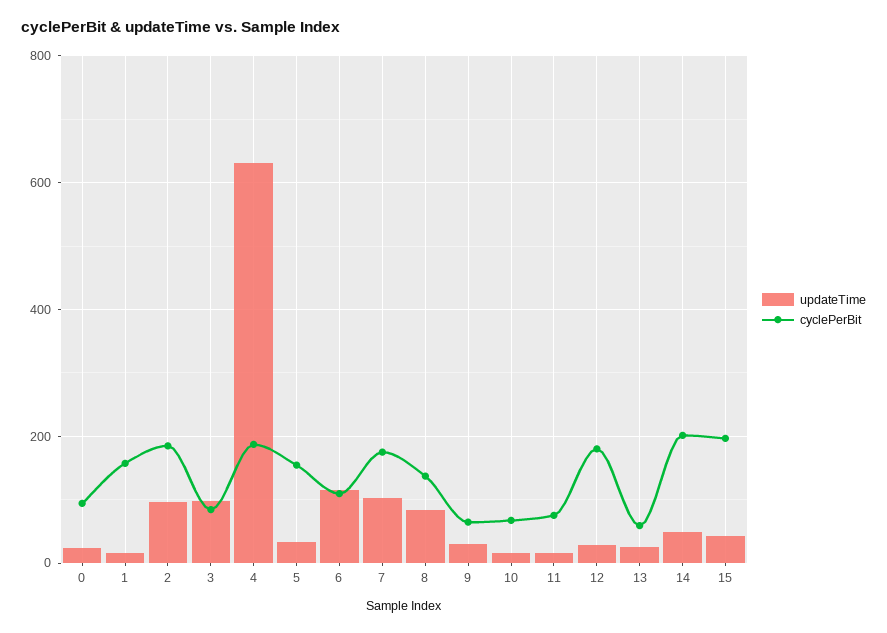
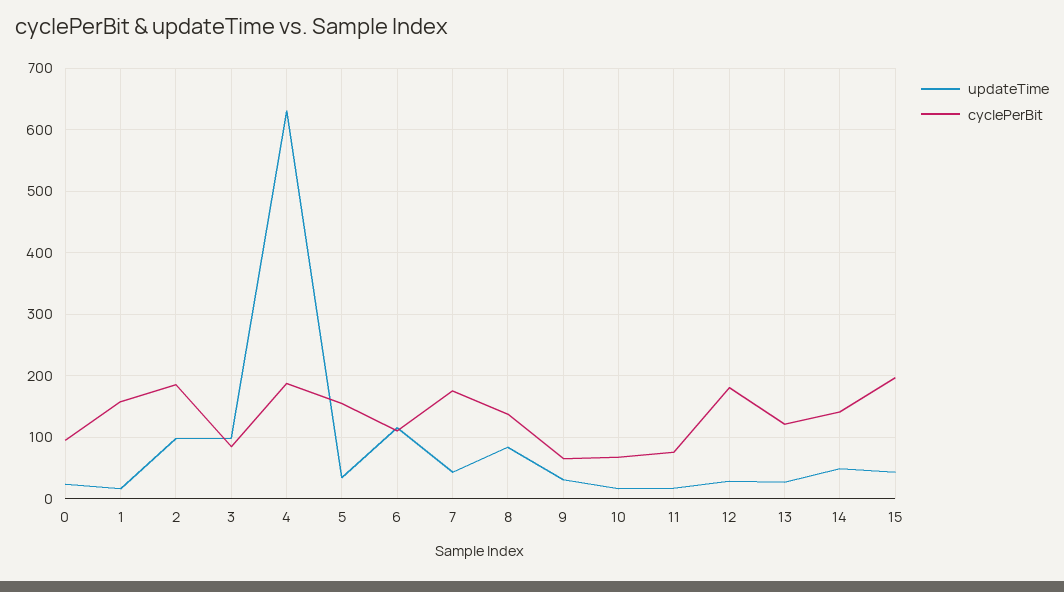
updateTime, 7: 100 -> 40
cyclePerBit, 13: 60 -> 120
cyclePerBit, 14: 200 -> 140

